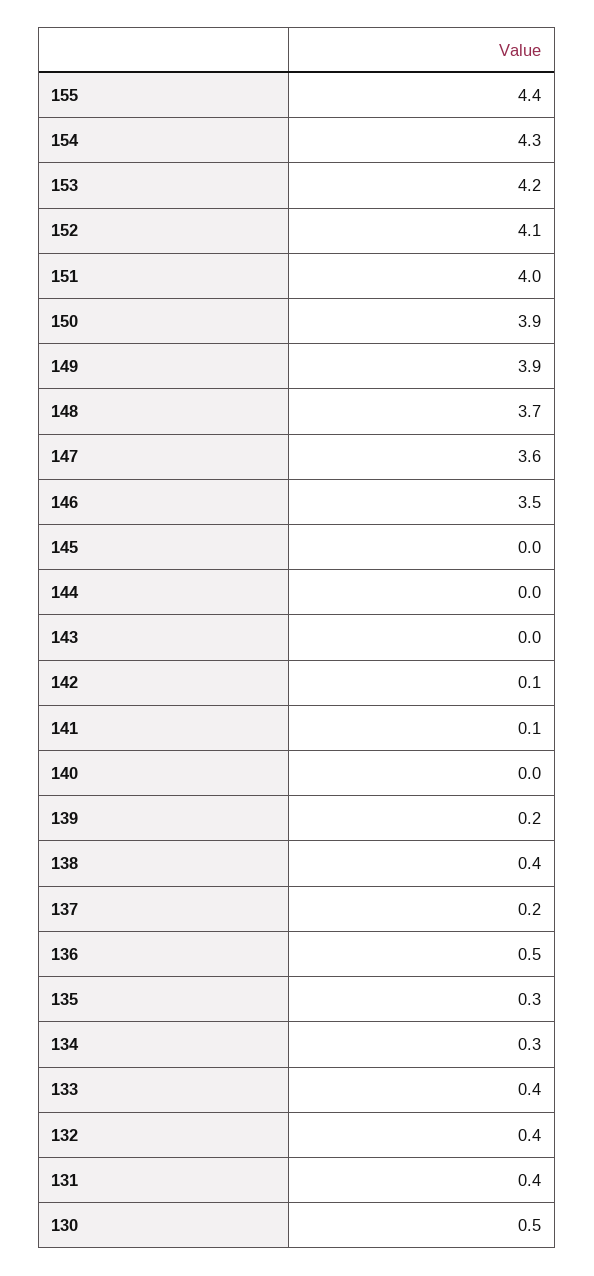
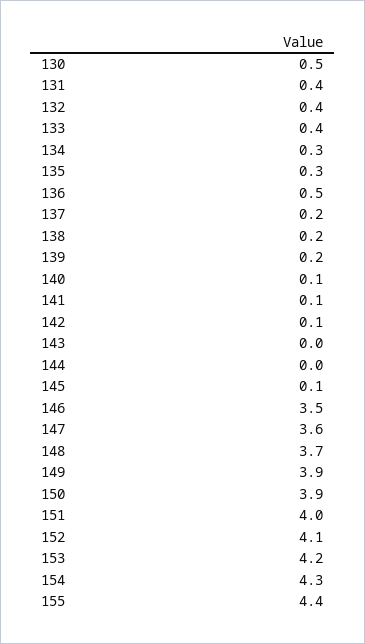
145: 0 -> 0.1
140: 0 -> 0.1
138: 0.4 -> 0.2

